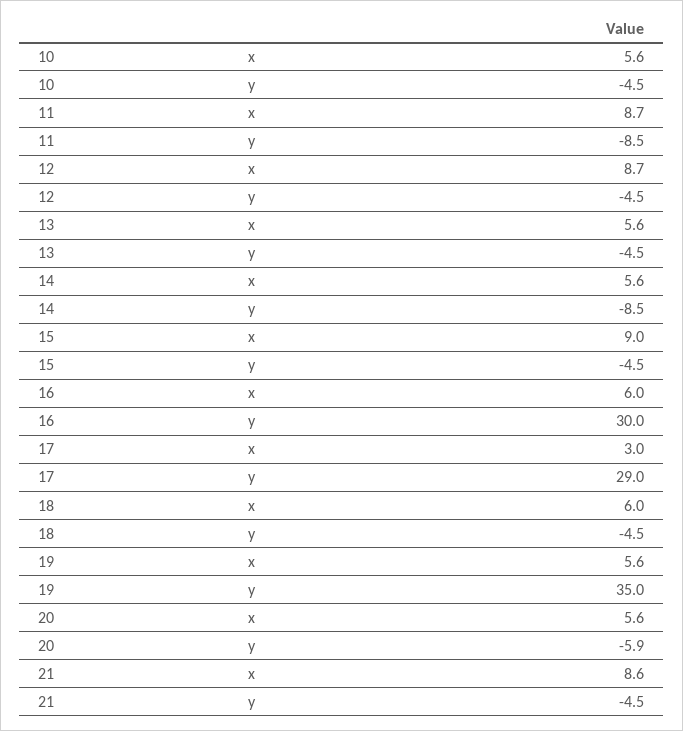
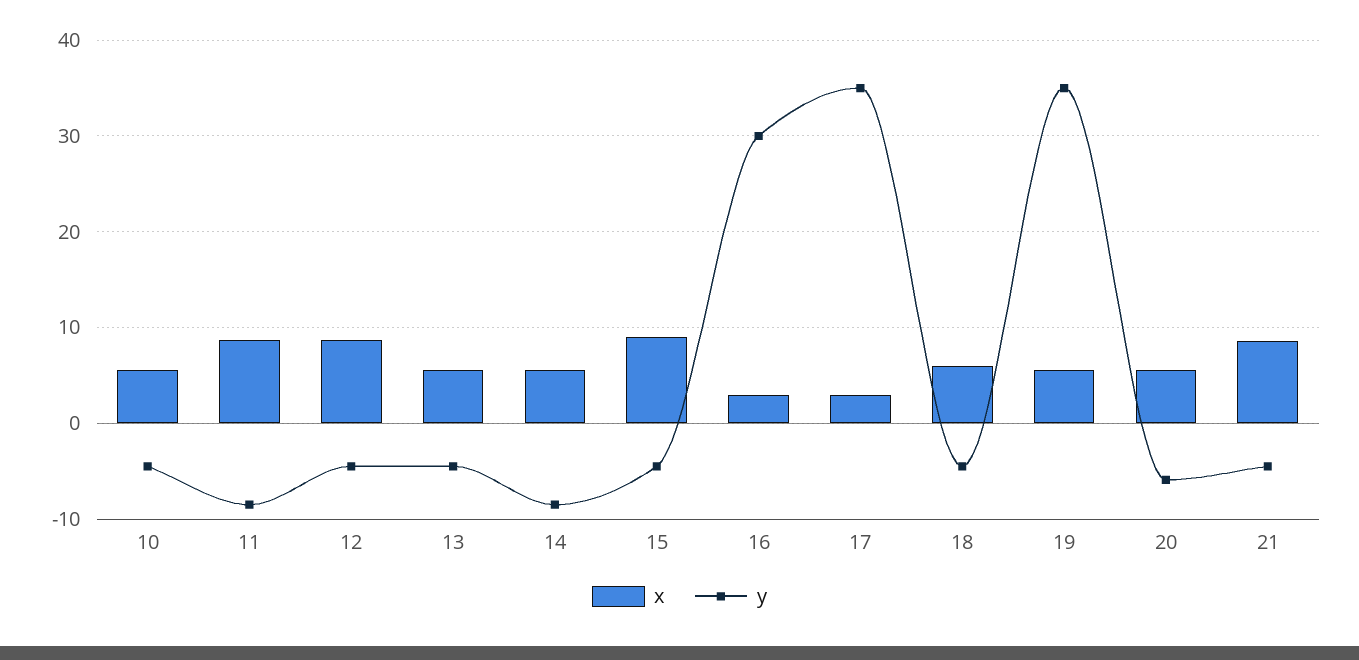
x, 16: 6 -> 3
y, 17: 29 -> 35

